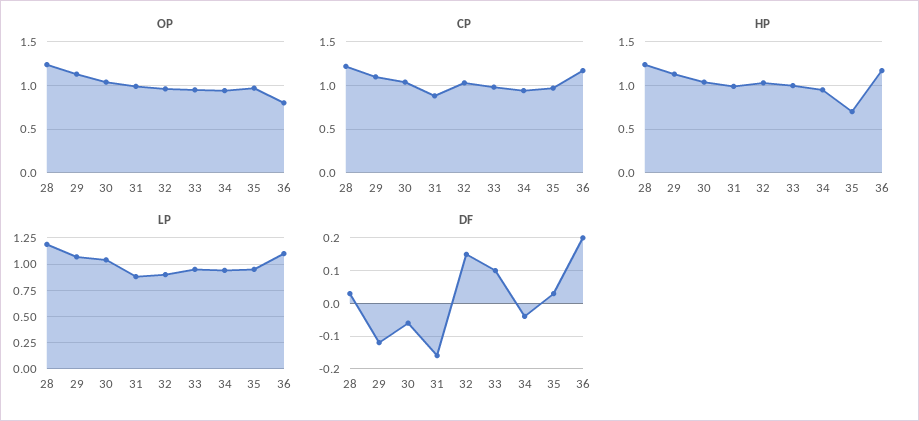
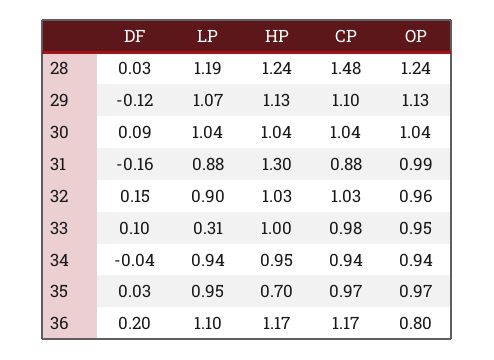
CP, 28: 1.2 -> 1.48
HP, 31: 1 -> 1.3
LP, 33: 1 -> 0.31
DF, 30: -0.05 -> 0.09

